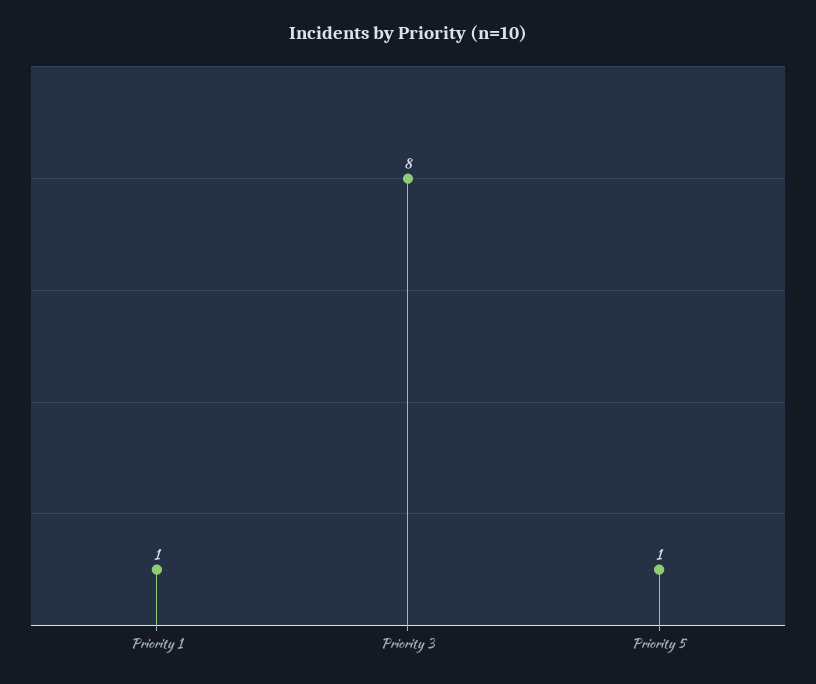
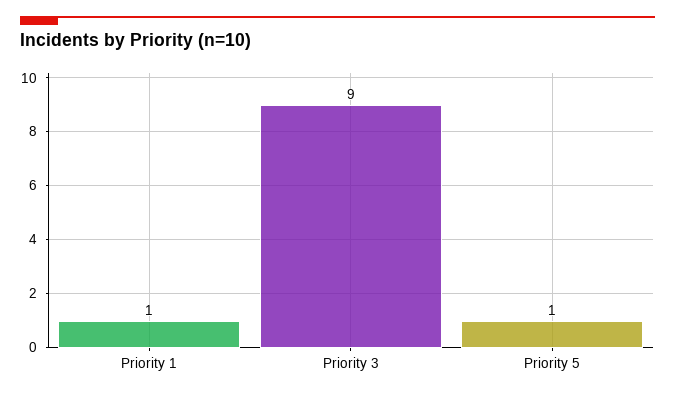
Priority 3: 8 -> 9

